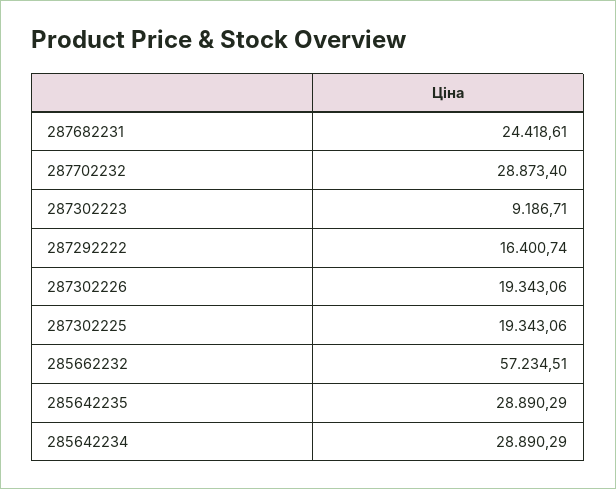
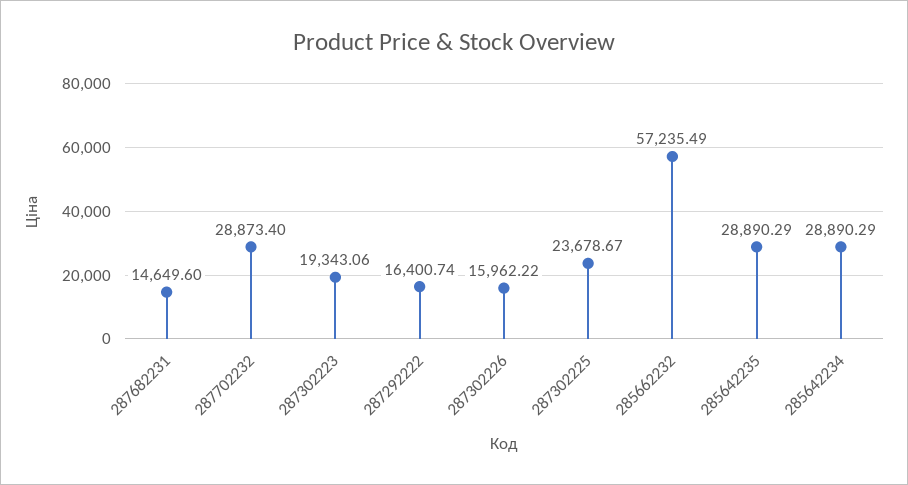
287682231: 24418.61 -> 14649.6
287302223: 9186.71 -> 19343.06
287302226: 19343.06 -> 15962.22
287302225: 19343.06 -> 23678.67
285662232: 57234.51 -> 57235.49

